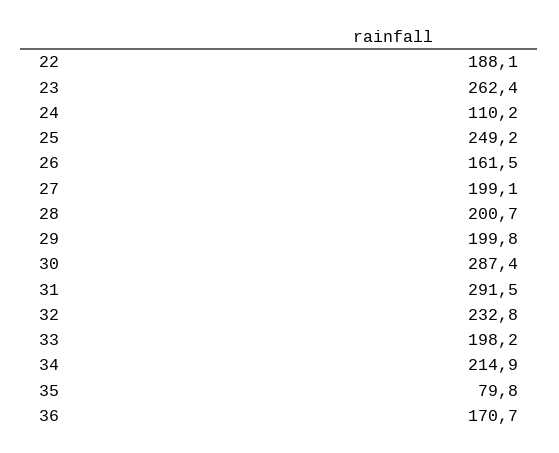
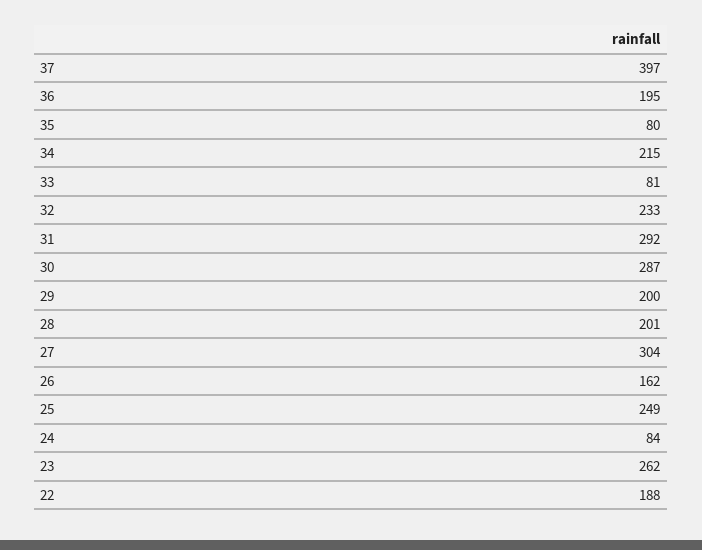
24: 110.2 -> 84
27: 199.1 -> 304
33: 198.2 -> 81
36: 170.7 -> 195
37: none -> 397

